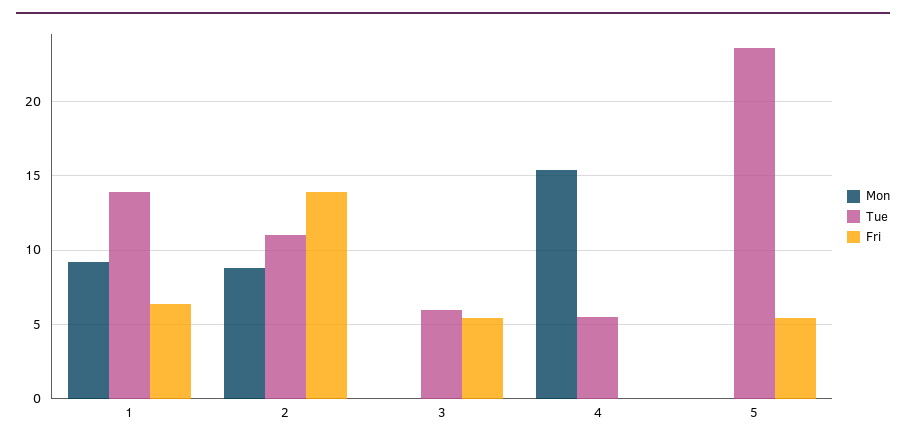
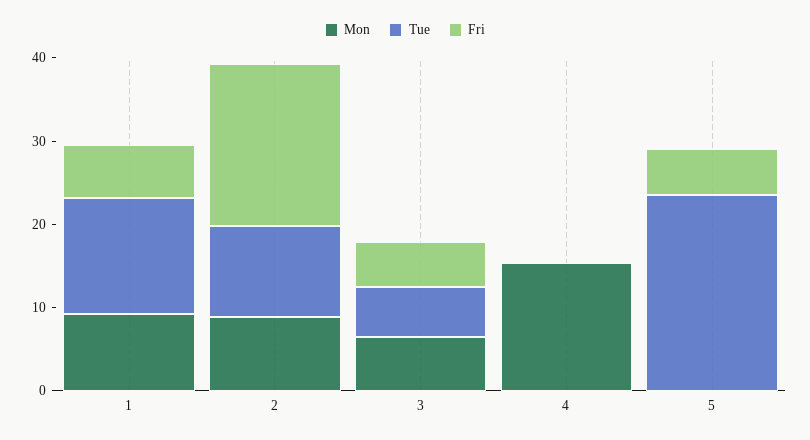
Fri, 2: 14 -> 20
Mon, 3: 0 -> 6
Tue, 4: 5.5 -> 0

